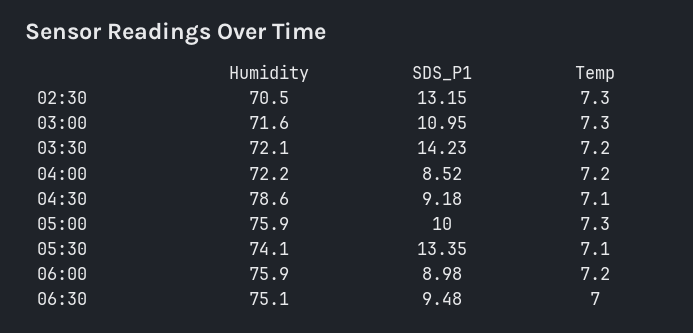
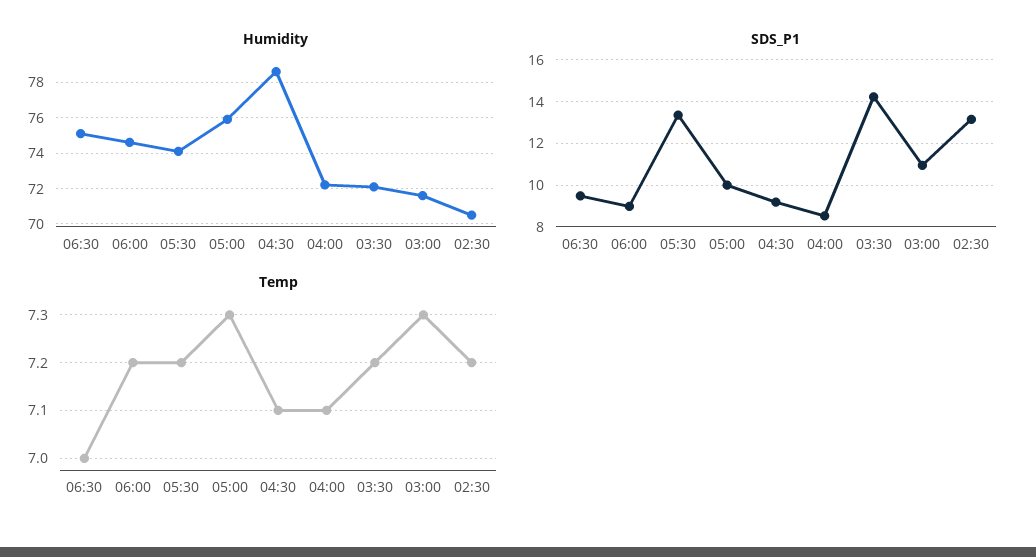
Temp, 02:30: 7.3 -> 7.2
Temp, 04:00: 7.2 -> 7.1
Temp, 05:30: 7.1 -> 7.2
Humidity, 06:00: 75.9 -> 74.5

